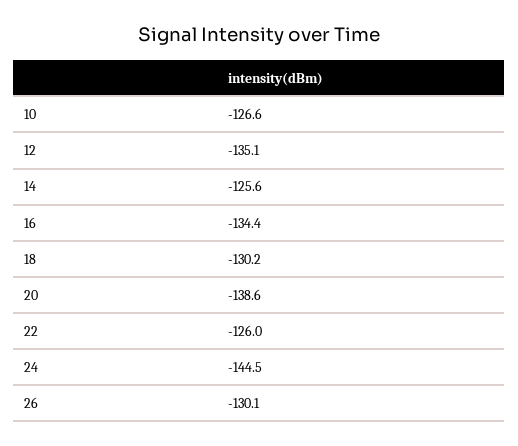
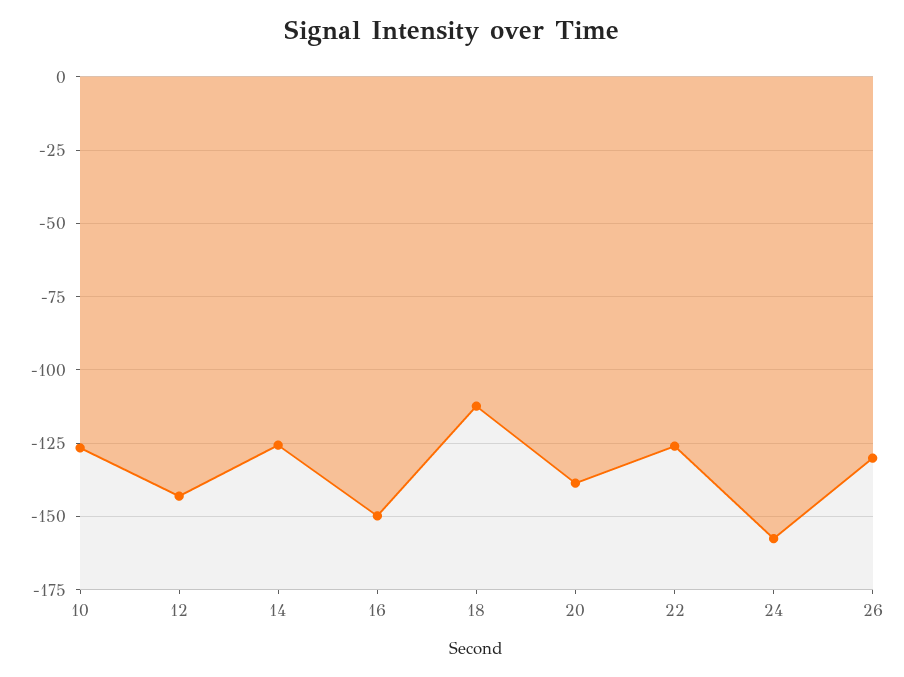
12: -135.1 -> -142.5
16: -134.4 -> -150
18: -130.2 -> -112.5
24: -144.5 -> -157.5

